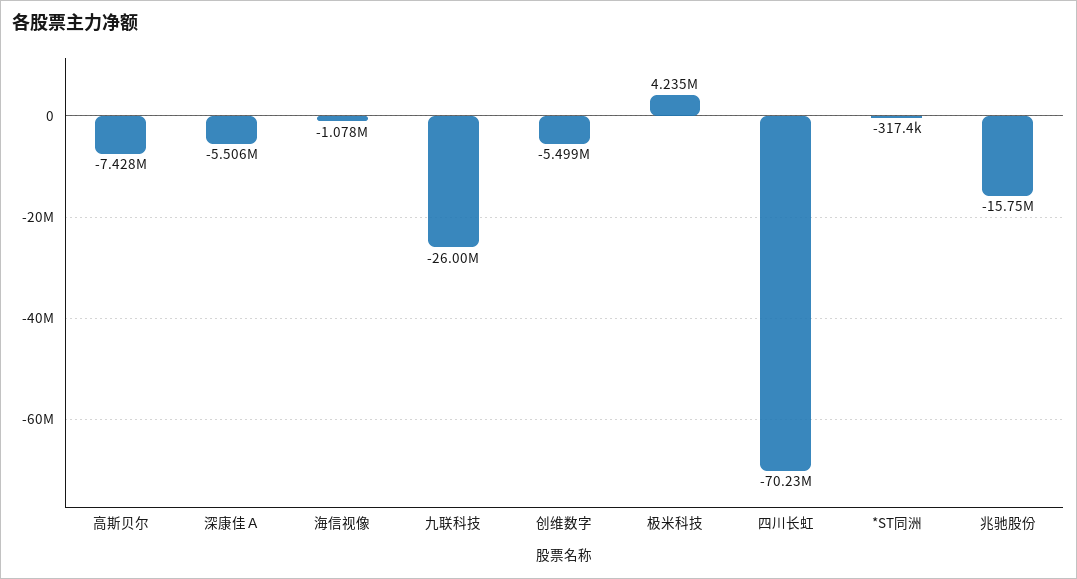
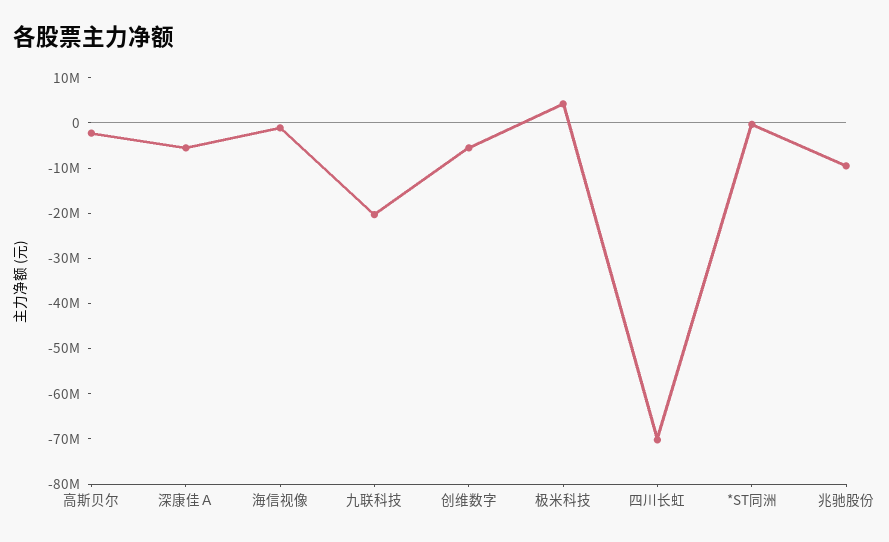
高斯贝尔: -7428000 -> -2000000
九联科技: -26000000 -> -20000000
兆驰股份: -15750000 -> -10000000

